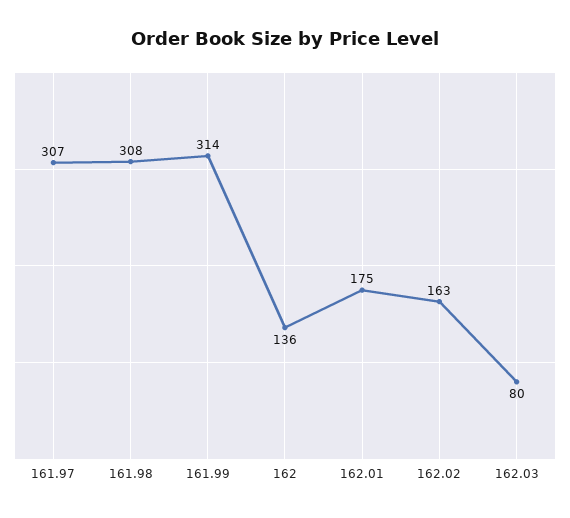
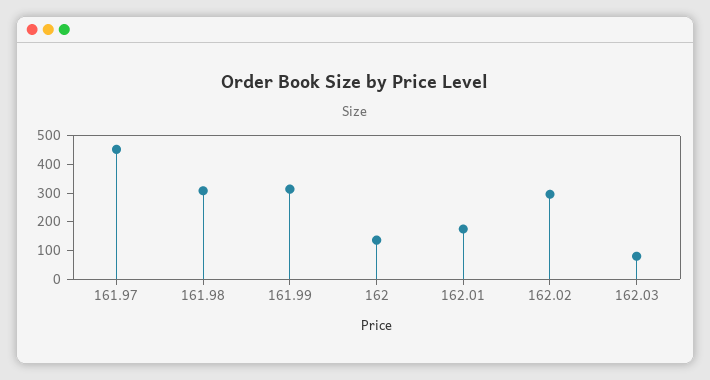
161.97: 307 -> 450
162.02: 163 -> 300

